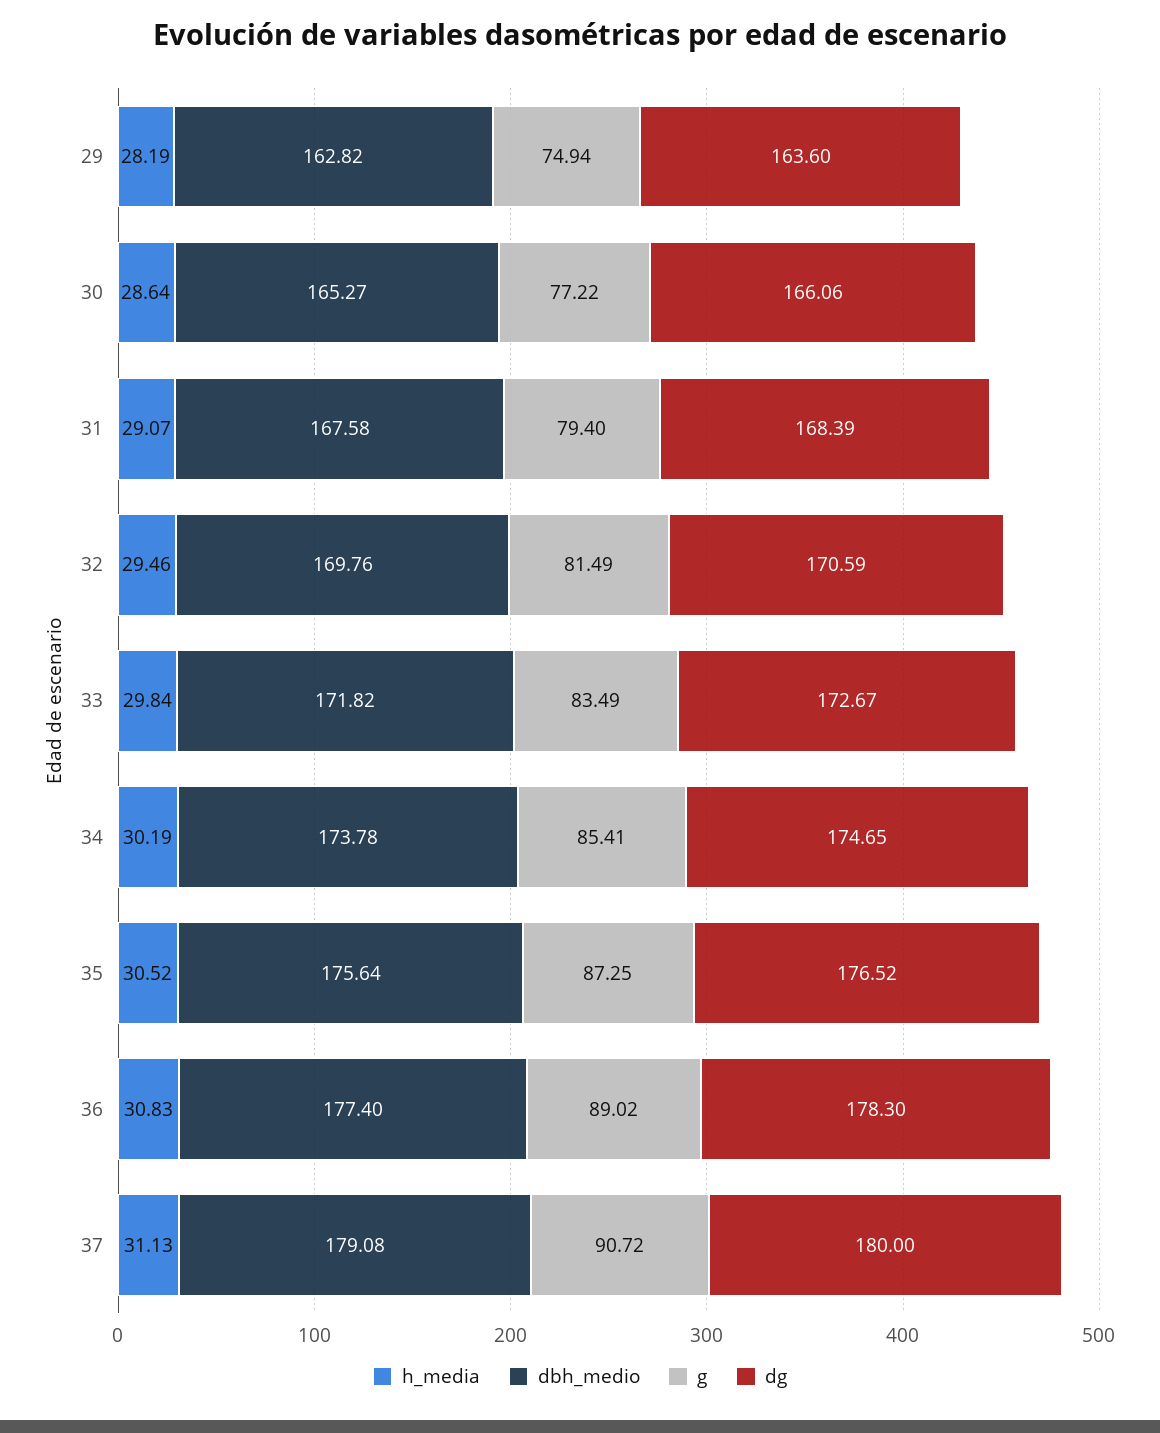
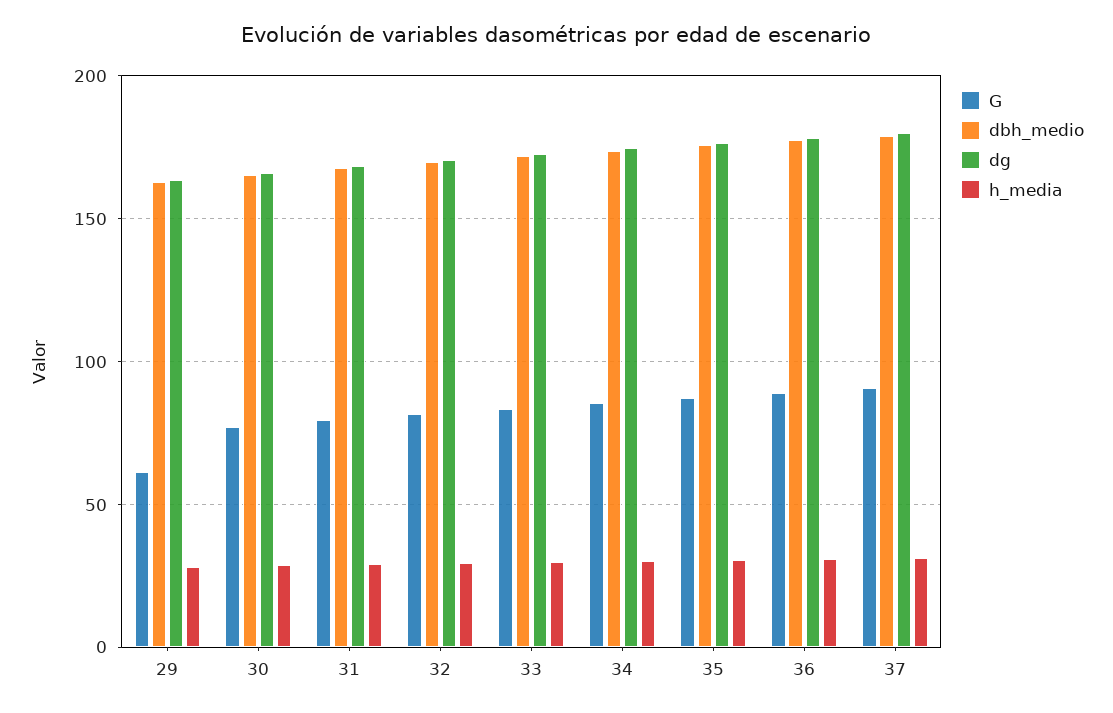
g, 29: 74.94 -> 60

